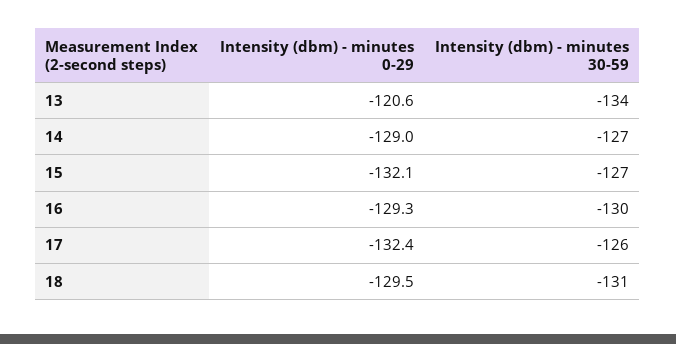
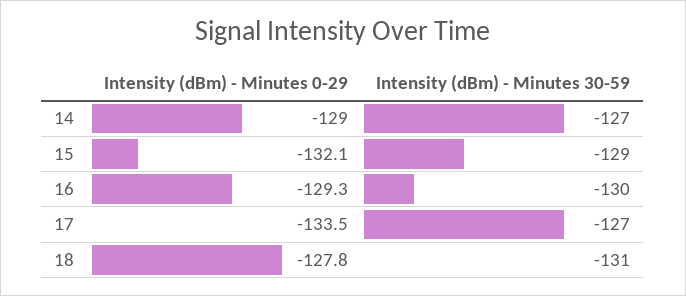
Intensity (dbm) - minutes 0-29, 13: -120.6 -> none
Intensity (dbm) - minutes 30-59, 13: -134 -> none
Intensity (dbm) - minutes 30-59, 15: -127 -> -129
Intensity (dbm) - minutes 0-29, 17: -132.4 -> -133.5
Intensity (dbm) - minutes 30-59, 17: -126 -> -127
Intensity (dbm) - minutes 0-29, 18: -129.5 -> -127.8

